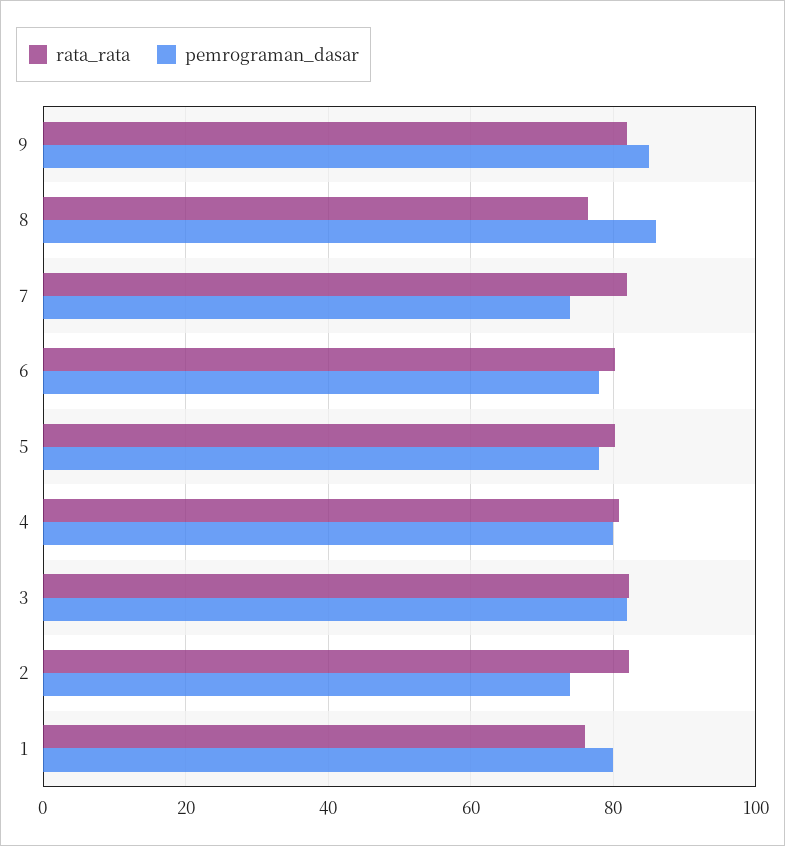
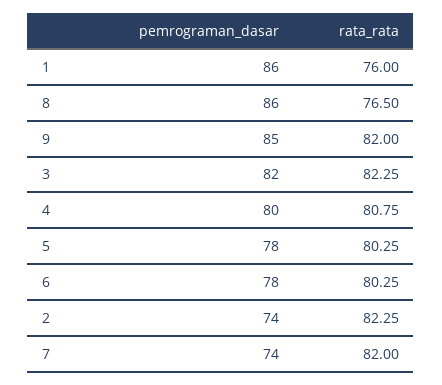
pemrograman_dasar, 1: 80 -> 86

